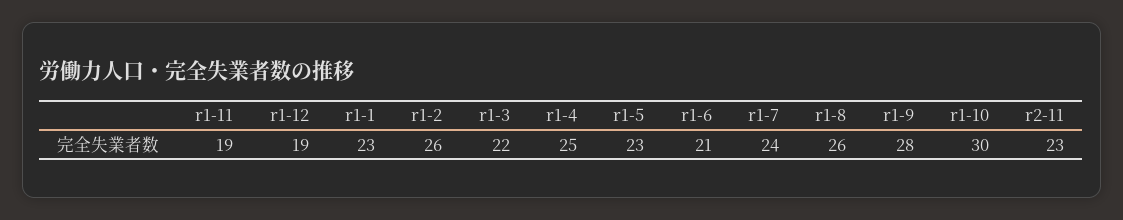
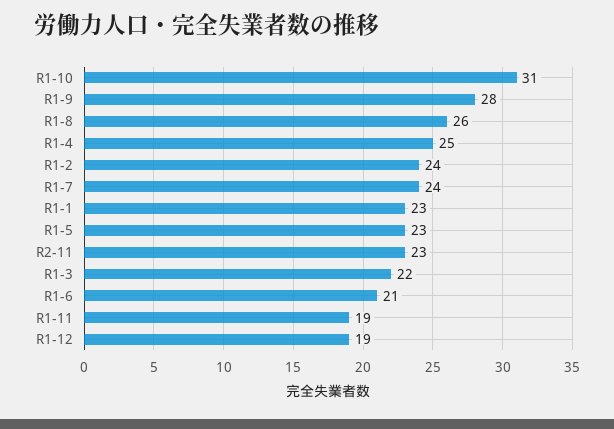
r1-2: 26 -> 24
r1-10: 30 -> 31

